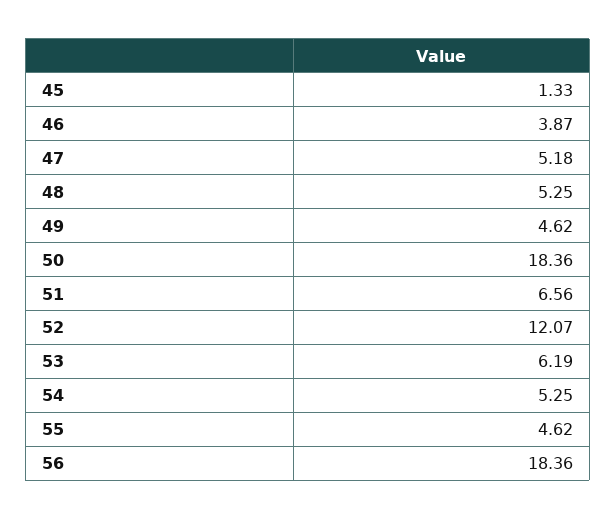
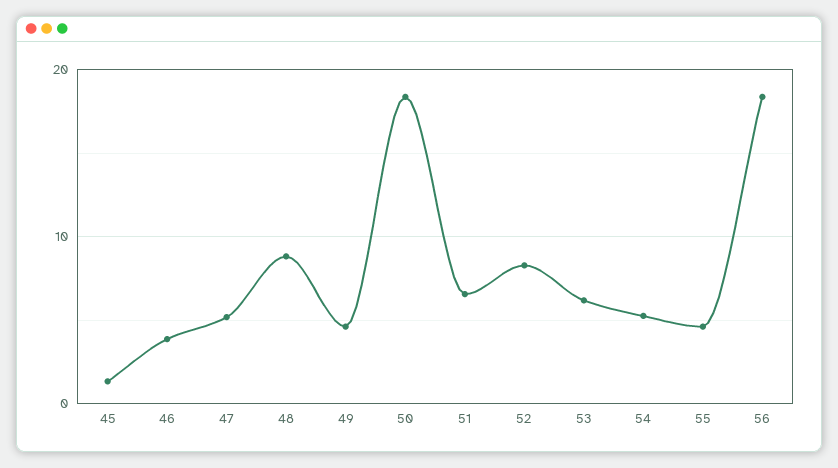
48: 5.25 -> 9
52: 12.07 -> 8

